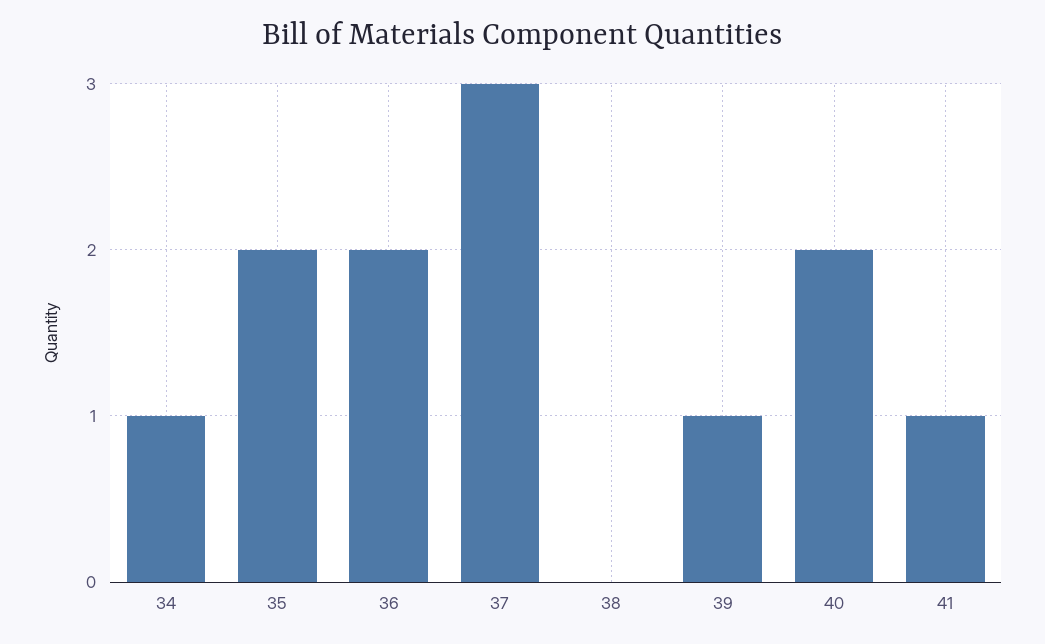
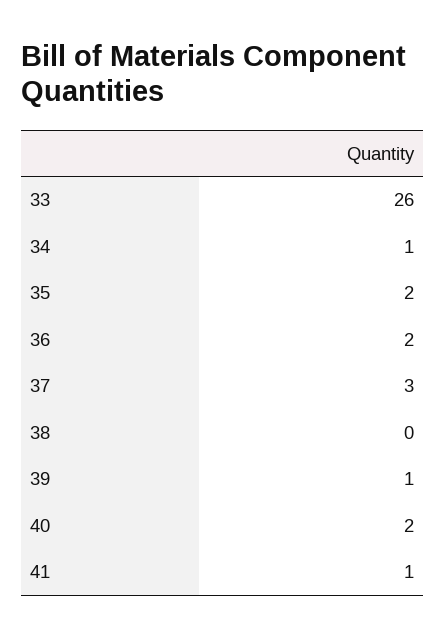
33: none -> 26

